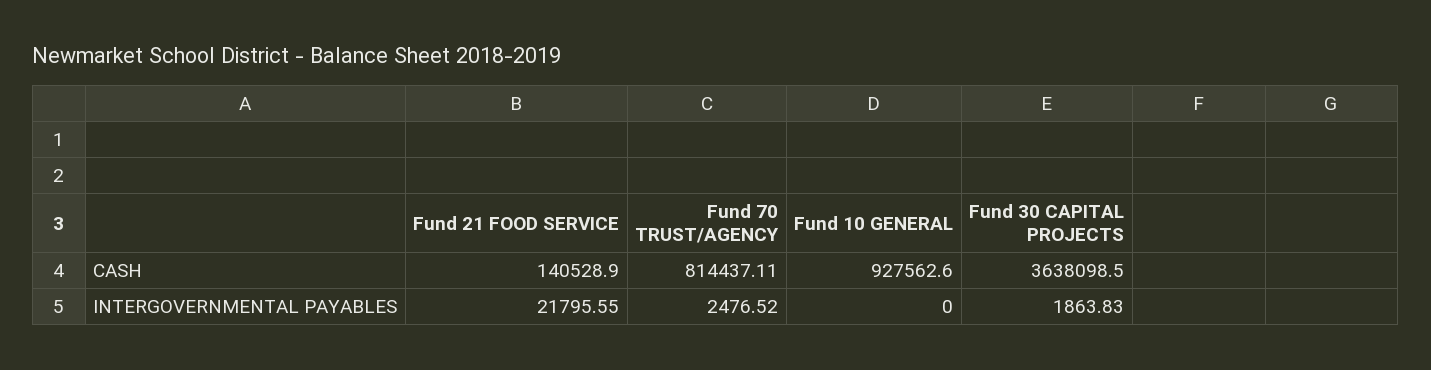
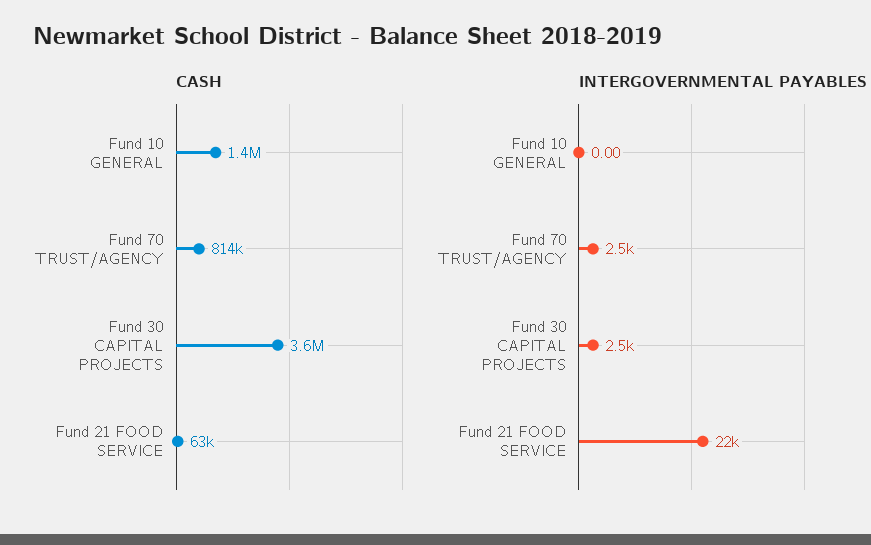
CASH, Fund 21 FOOD SERVICE: 140528.9 -> 63000
CASH, Fund 10 GENERAL: 927562.6 -> 1400000
INTERGOVERNMENTAL PAYABLES, Fund 30 CAPITAL PROJECTS: 1863.83 -> 2500

